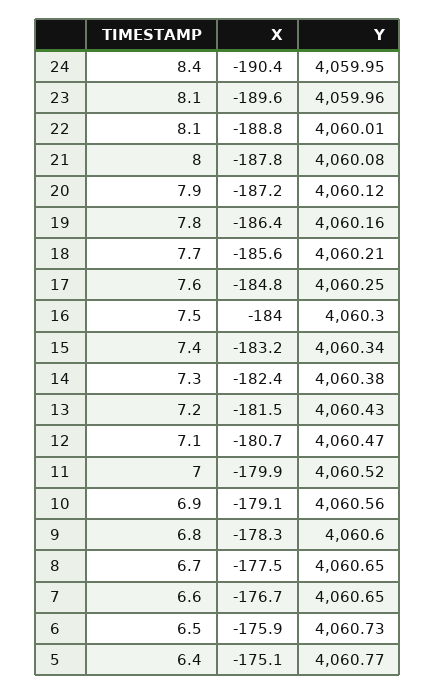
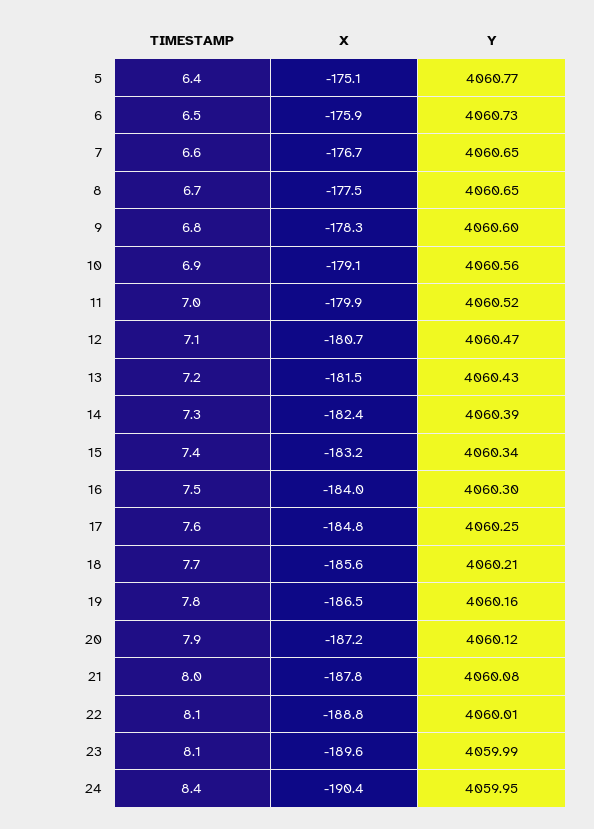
Y, 23: 4059.96 -> 4059.99
X, 19: -186.4 -> -186.5
Y, 14: 4060.38 -> 4060.39

